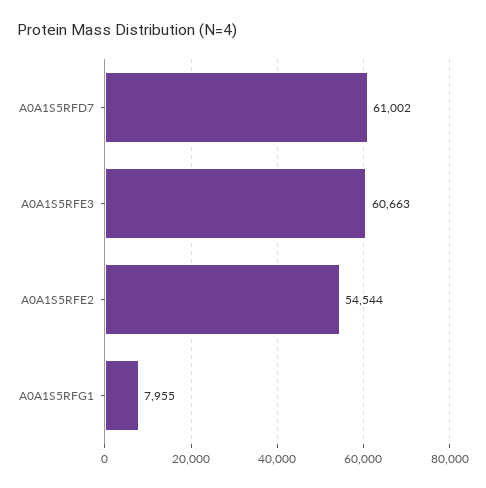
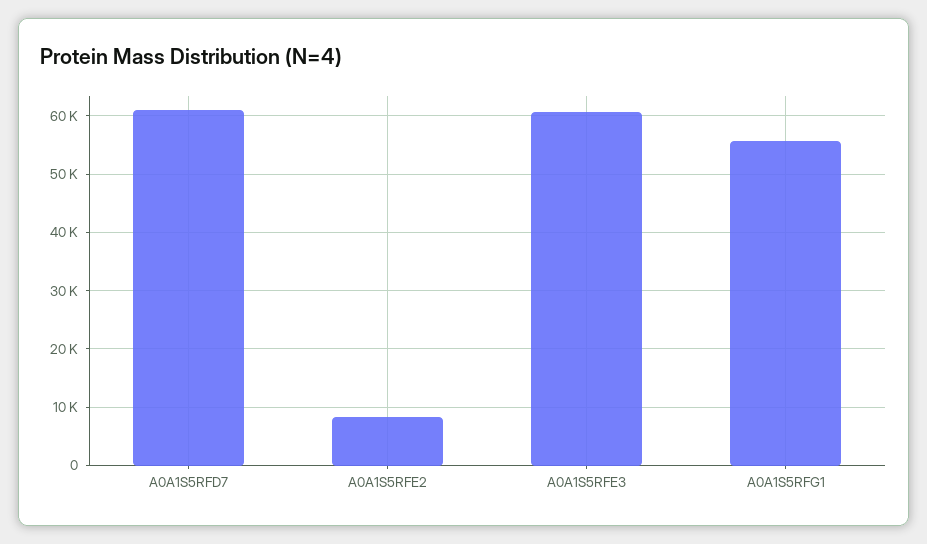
A0A1S5RFE2: 54544 -> 8000
A0A1S5RFG1: 7955 -> 56000

